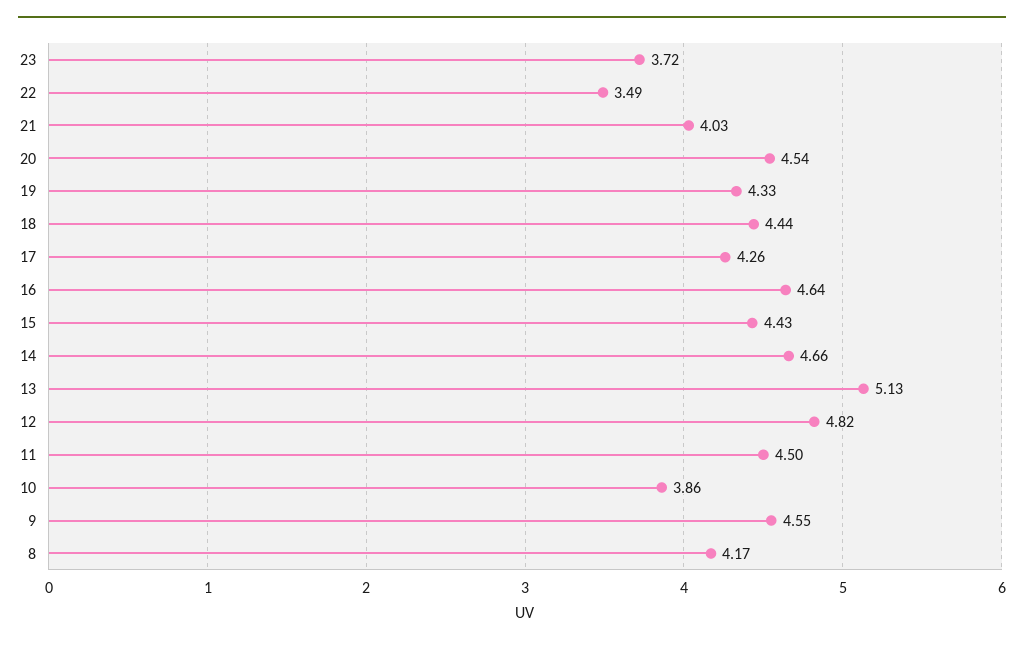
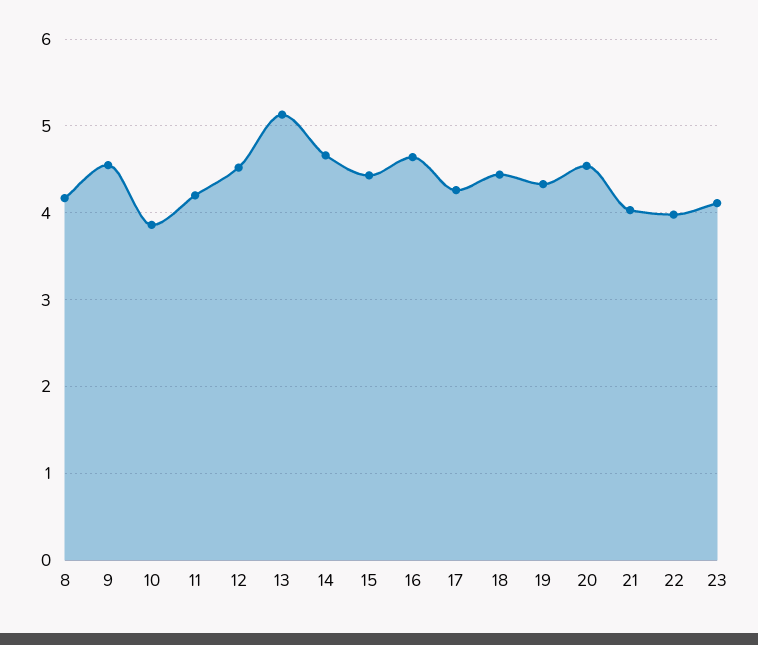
23: 3.72 -> 4.1
22: 3.49 -> 4
12: 4.82 -> 4.5
11: 4.5 -> 4.2

